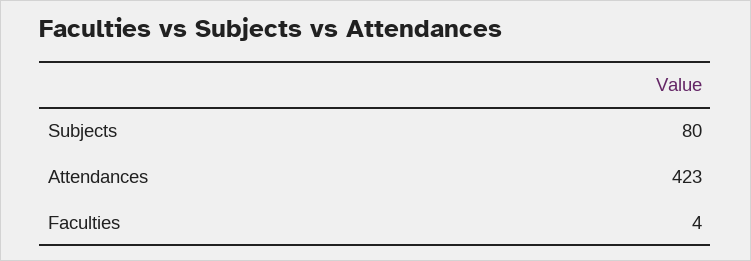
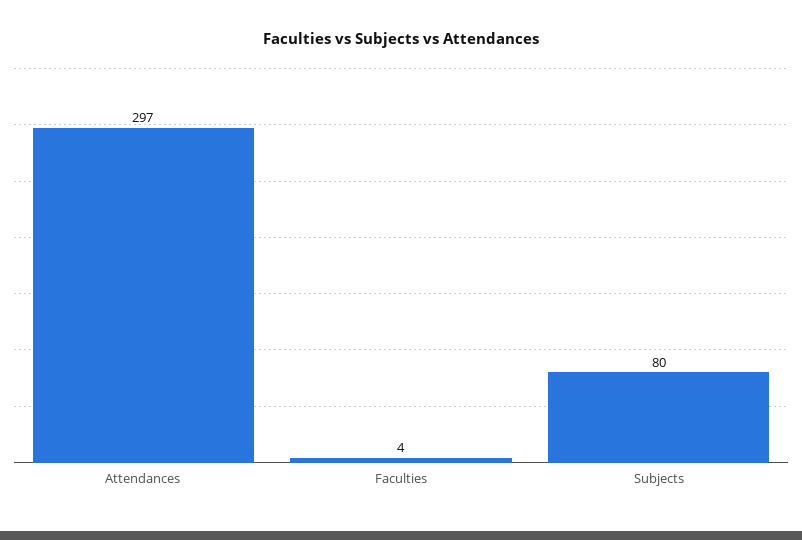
Attendances: 423 -> 297

